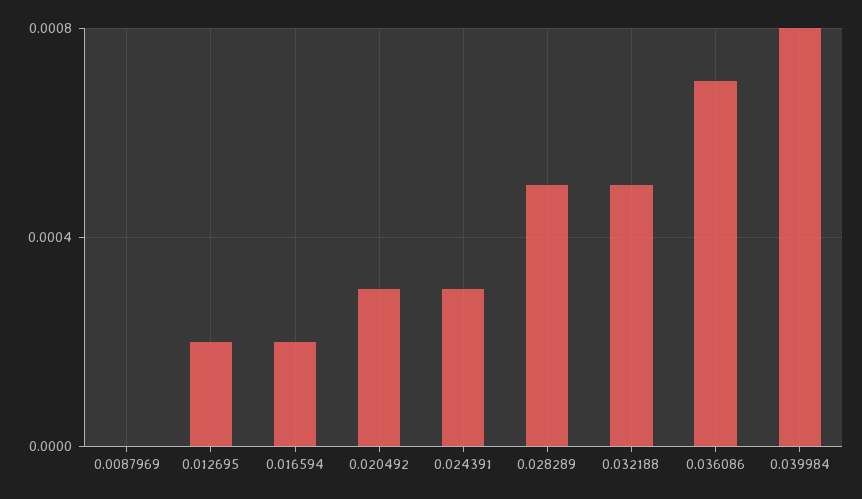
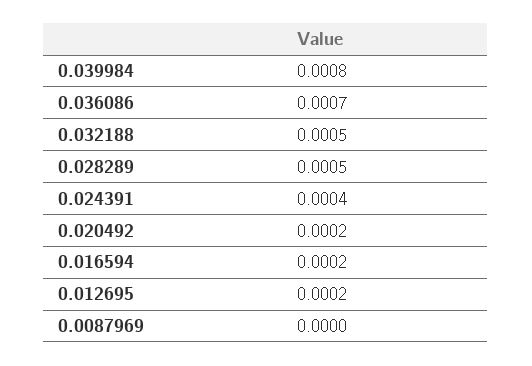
0.020492: 0.0003 -> 0.0002
0.024391: 0.0003 -> 0.0004

